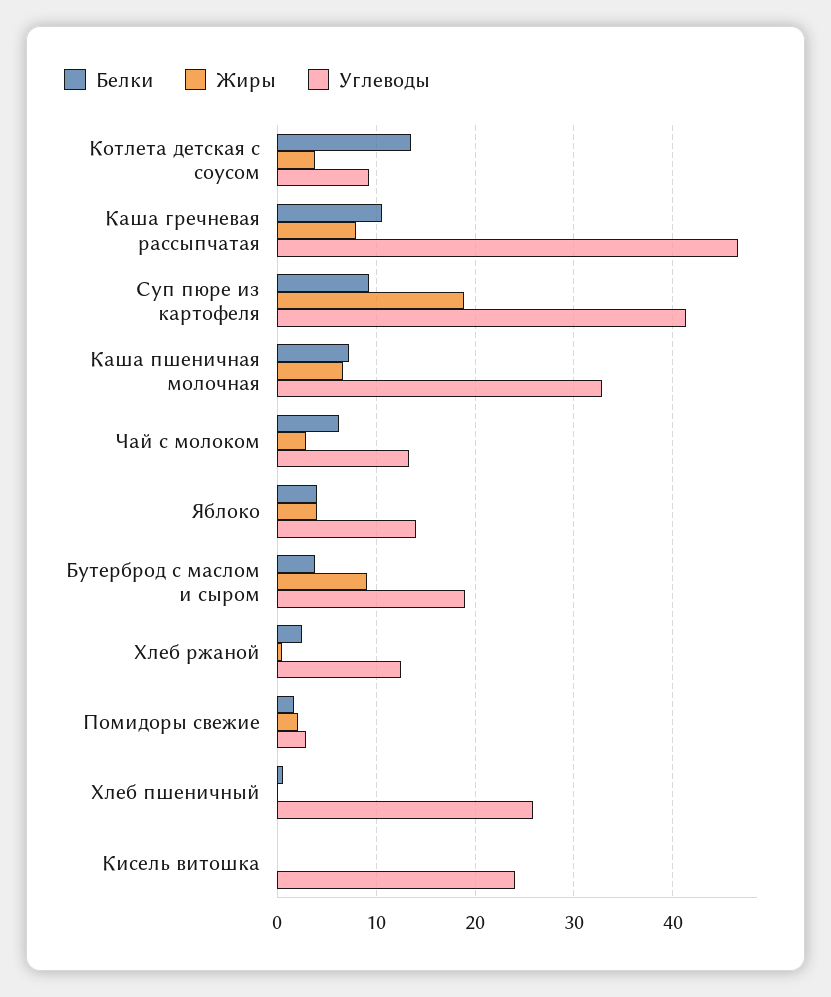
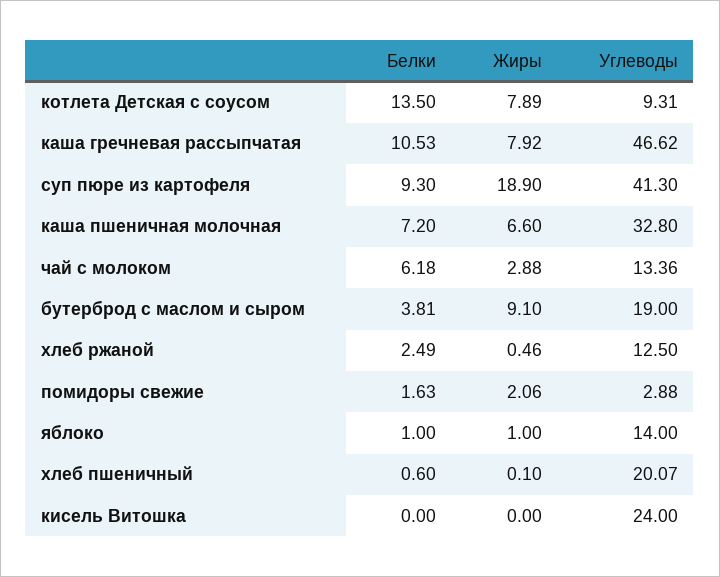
Жиры, Котлета детская с соусом: 4 -> 7.89
Белки, Яблоко: 4 -> 1
Жиры, Яблоко: 4 -> 1
Углеводы, Хлеб пшеничный: 26 -> 20.07

